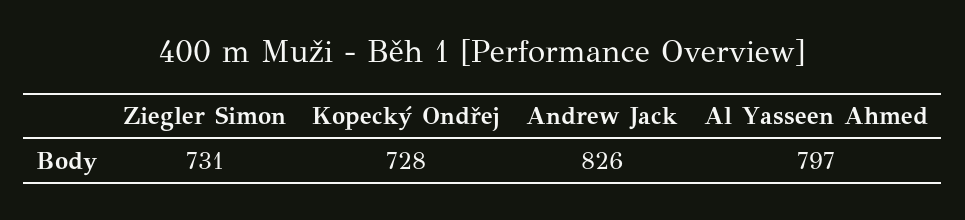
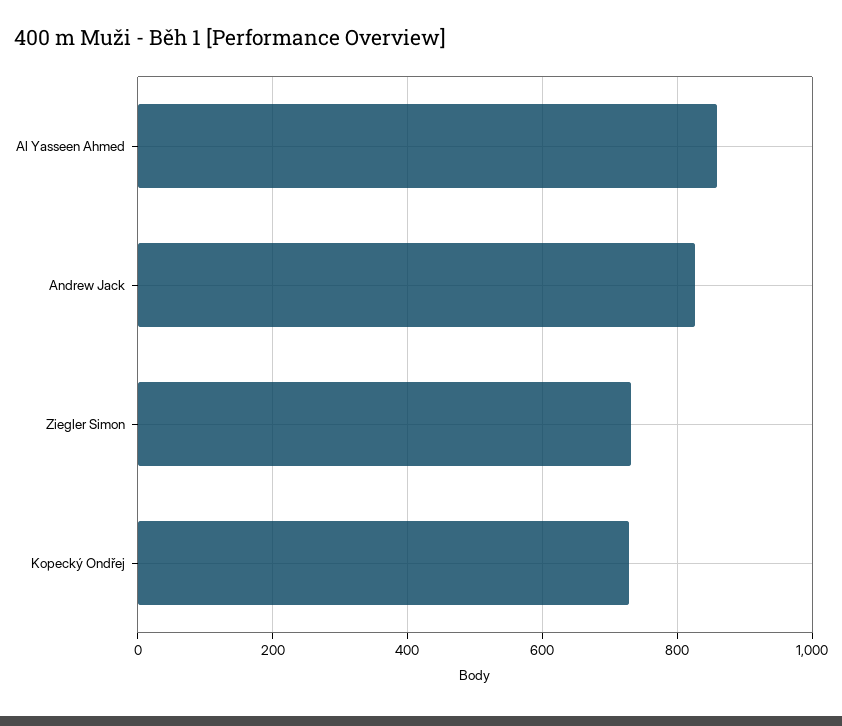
Al Yasseen Ahmed: 797 -> 860

